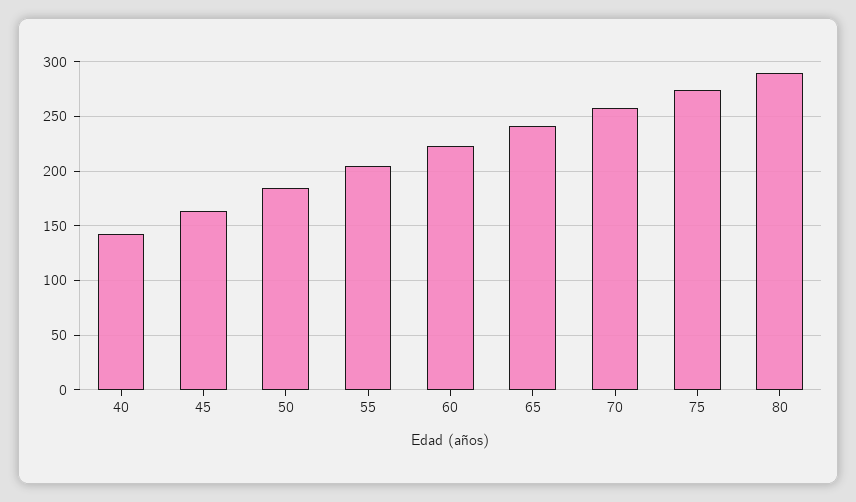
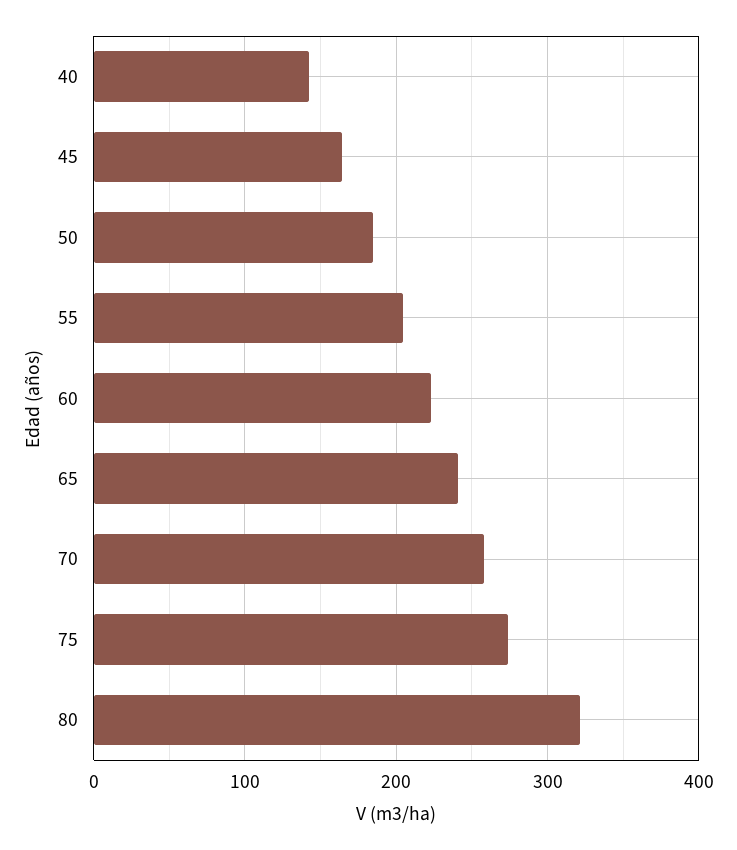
80: 290 -> 320

